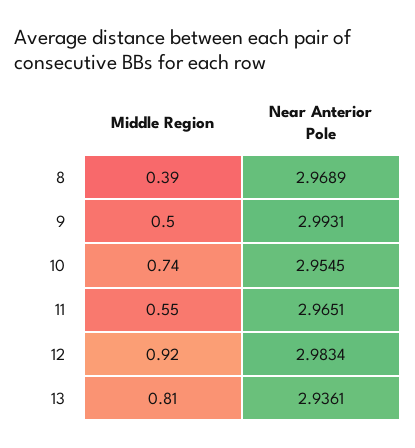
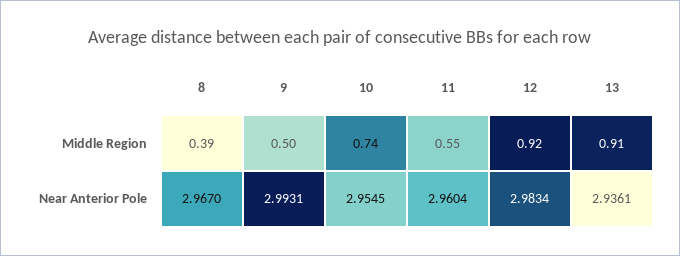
Near Anterior Pole, 8: 2.9689 -> 2.967
Near Anterior Pole, 11: 2.9651 -> 2.9604
Middle Region, 13: 0.81 -> 0.91

